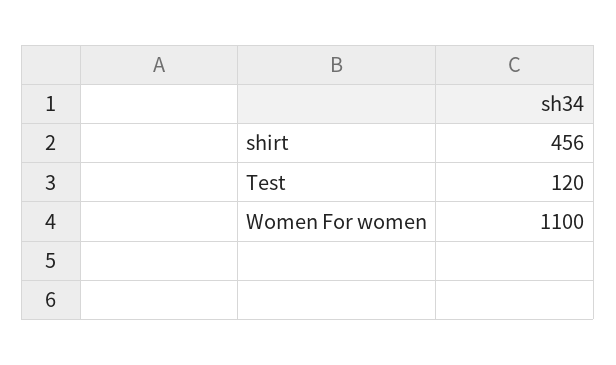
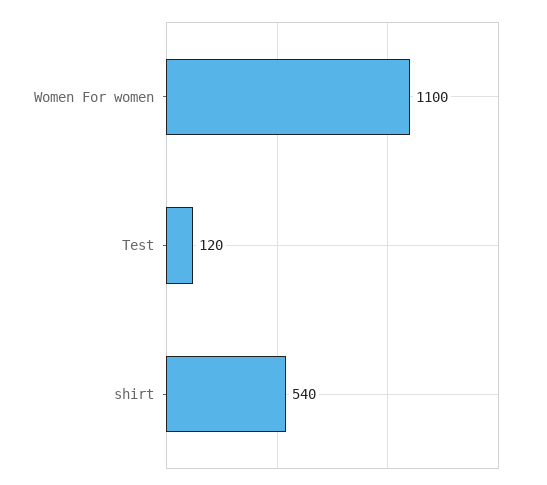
shirt: 456 -> 540

